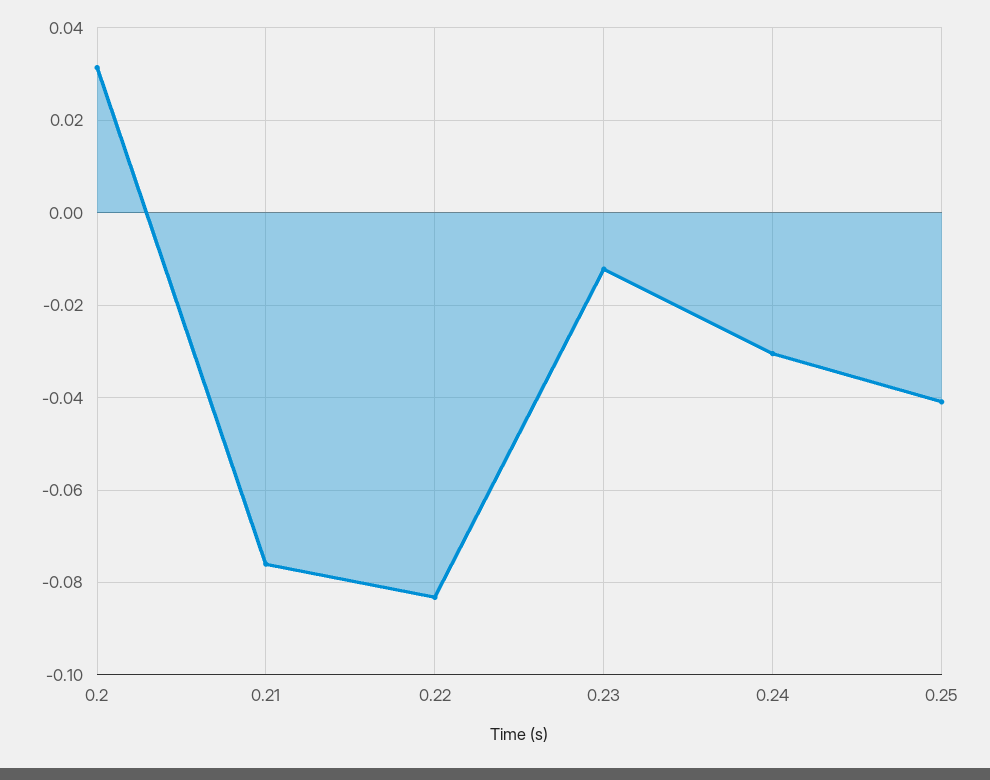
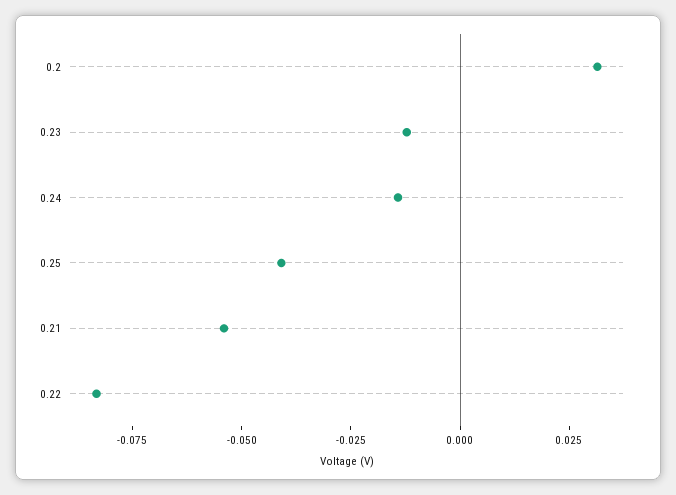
0.21: -0.076 -> -0.055
0.24: -0.03 -> -0.015

